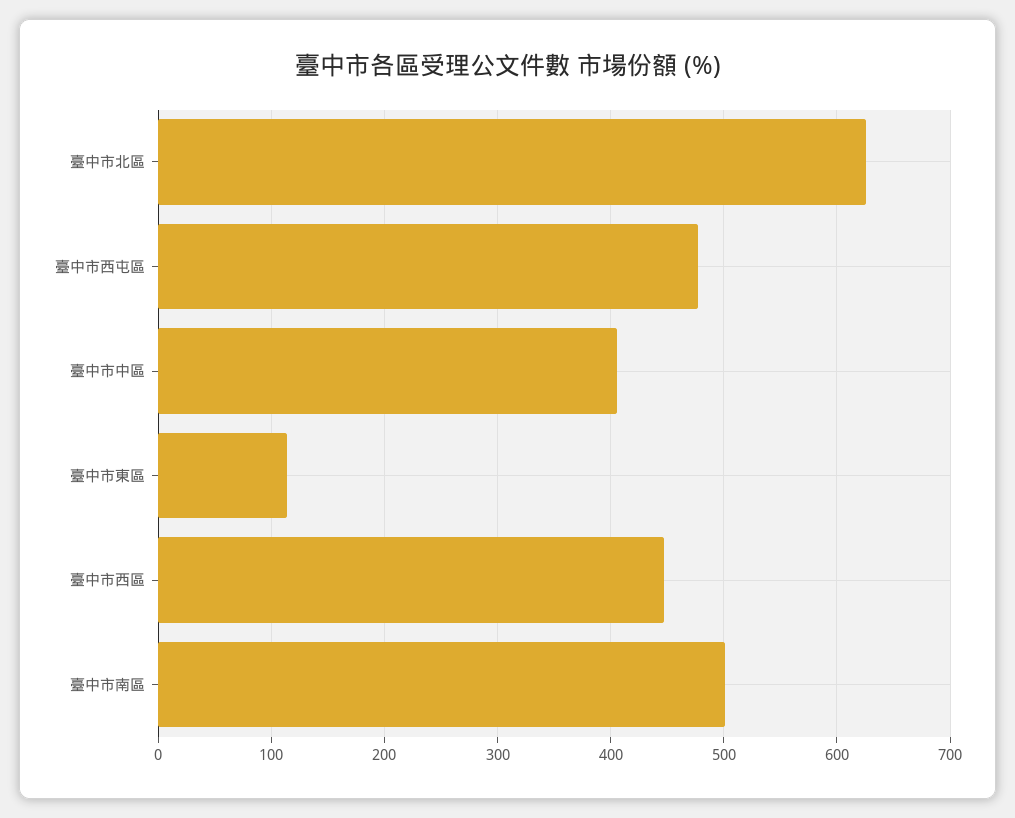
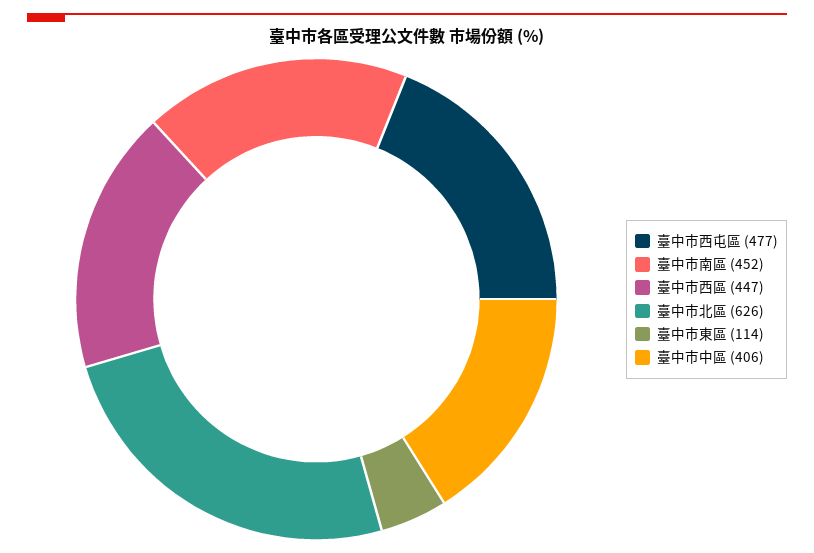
臺中市南區: 500 -> 452

